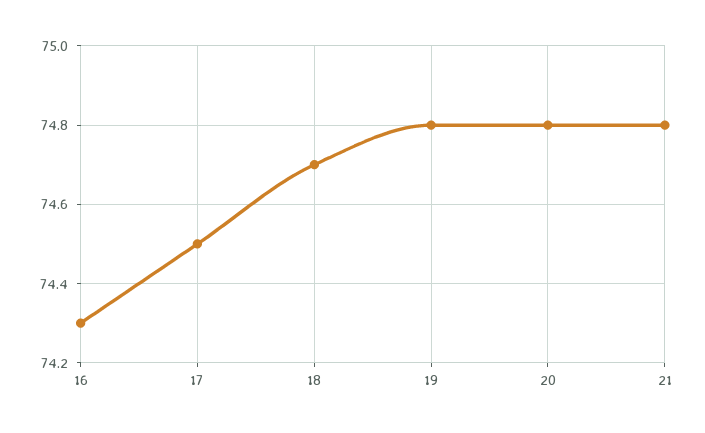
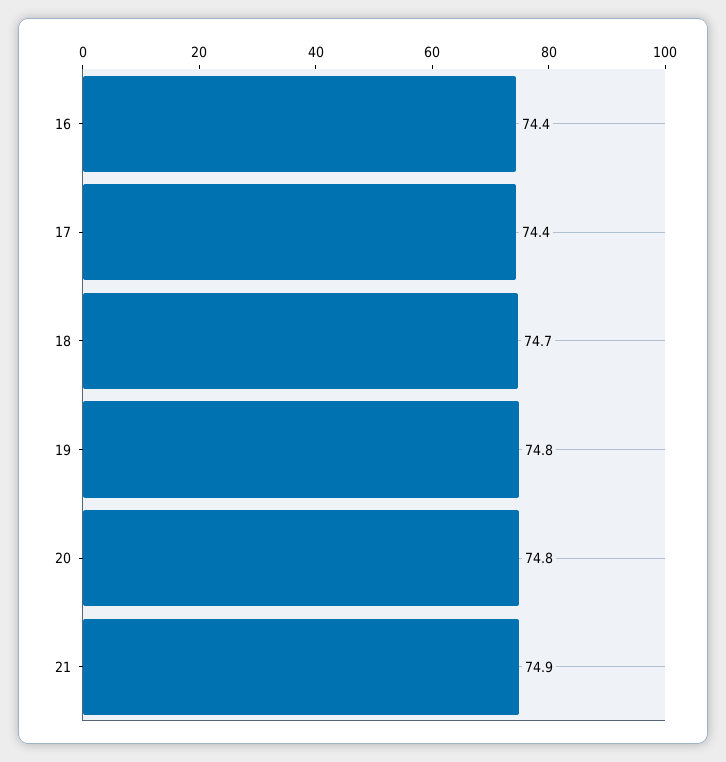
16: 74.3 -> 74.4
17: 74.5 -> 74.4
21: 74.8 -> 74.9

